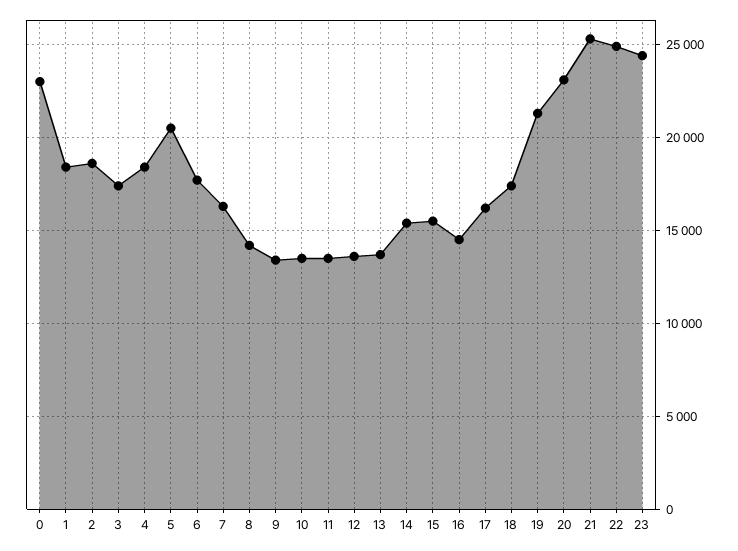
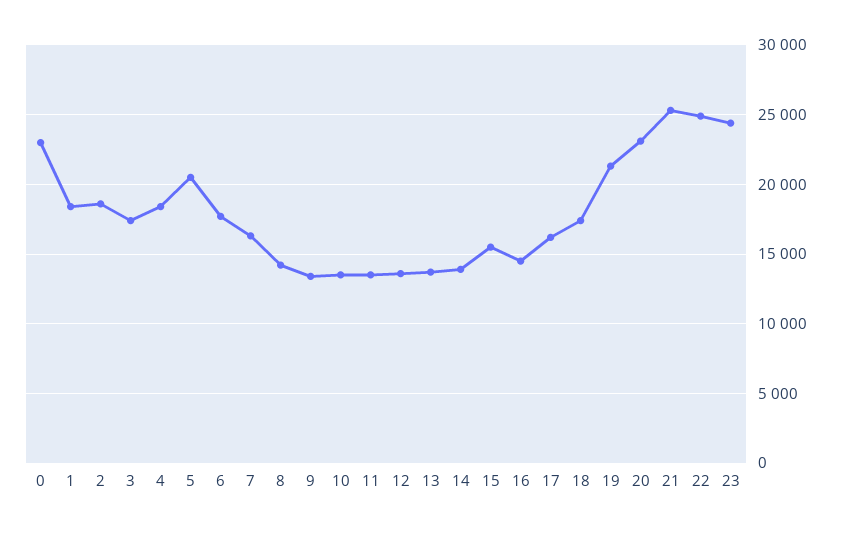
14: 15500 -> 14000

